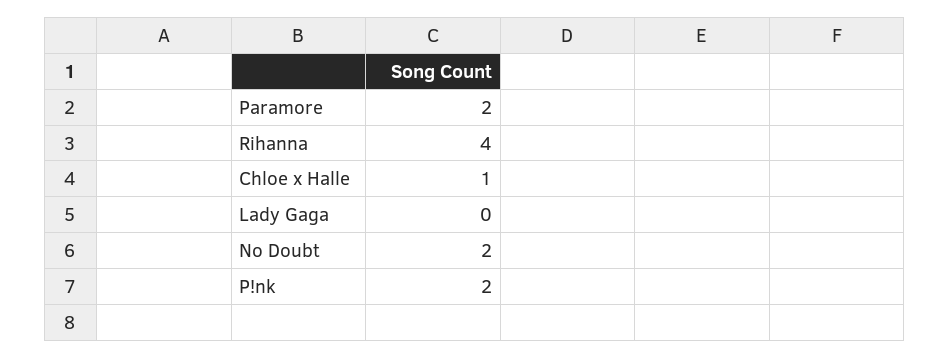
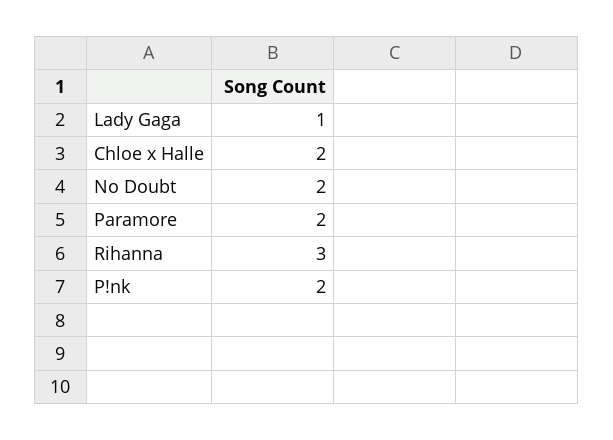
Rihanna: 4 -> 3
Chloe x Halle: 1 -> 2
Lady Gaga: 0 -> 1

